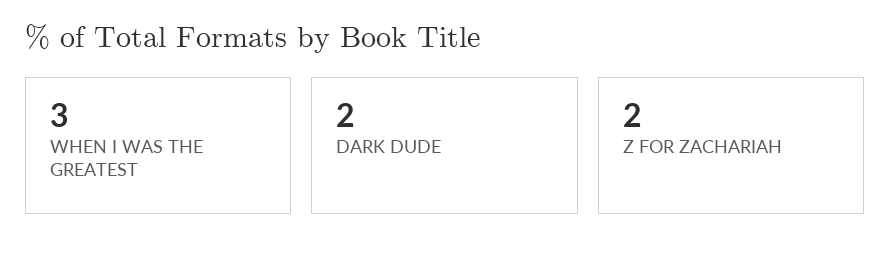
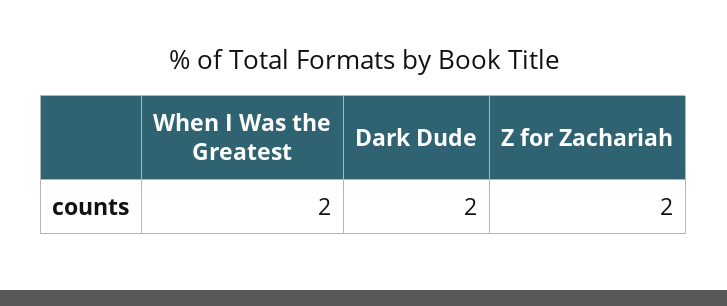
WHEN I WAS THE GREATEST: 3 -> 2

